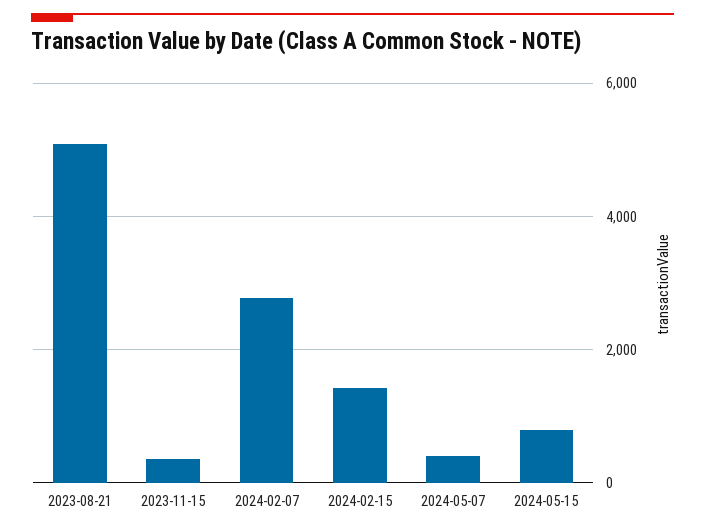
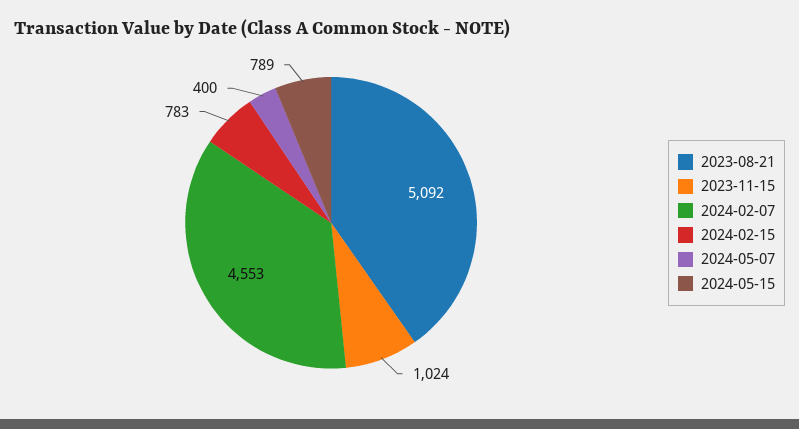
2023-11-15: 400 -> 1024
2024-02-07: 2800 -> 4553
2024-02-15: 1400 -> 783

